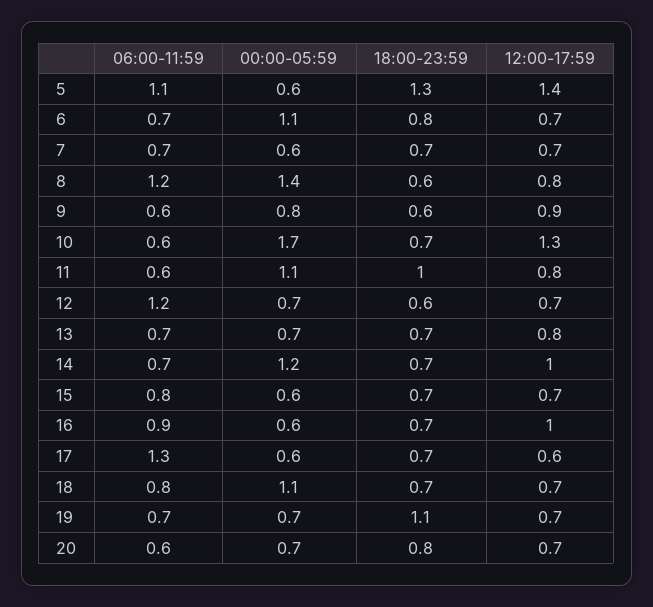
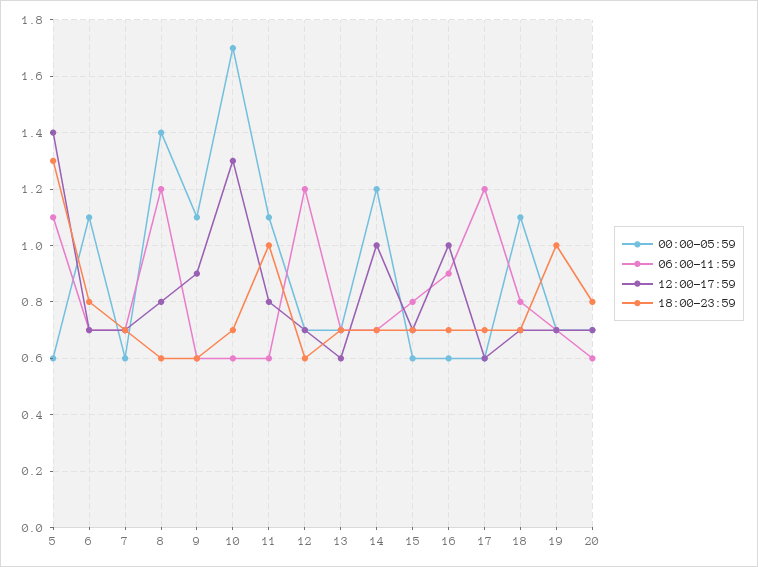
00:00-05:59, 9: 0.8 -> 1.1
12:00-17:59, 13: 0.8 -> 0.6
06:00-11:59, 17: 1.3 -> 1.2
18:00-23:59, 19: 1.1 -> 1

